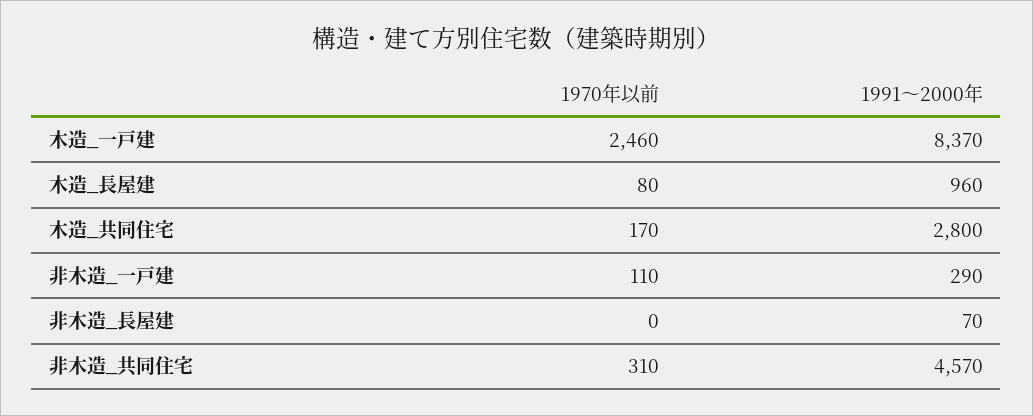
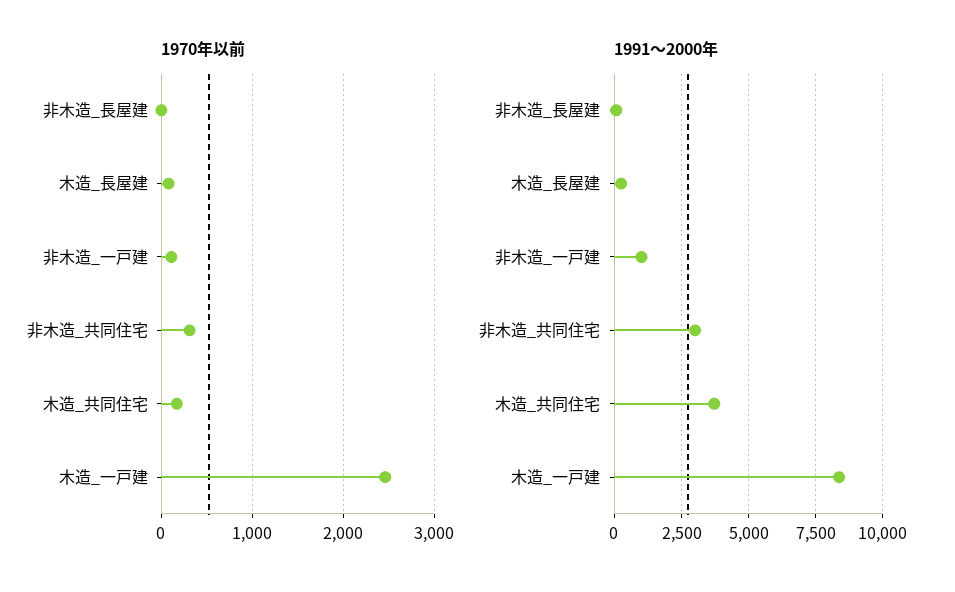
1991～2000年, 木造_長屋建: 960 -> 250
1991～2000年, 木造_共同住宅: 2800 -> 3750
1991～2000年, 非木造_一戸建: 290 -> 1000
1991～2000年, 非木造_共同住宅: 4570 -> 3000

